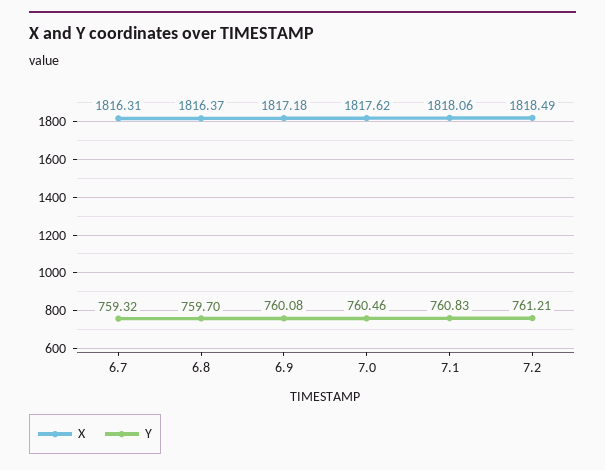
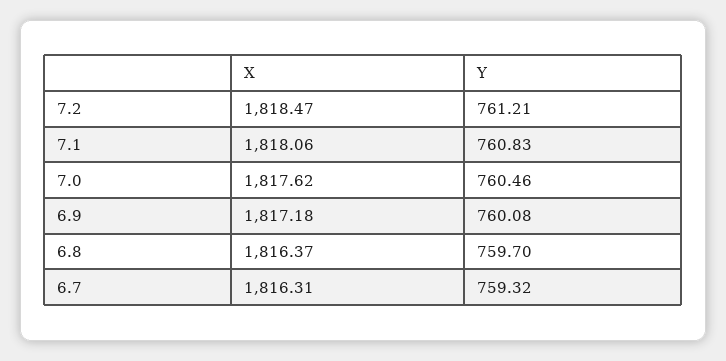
X, 7.2: 1818.49 -> 1818.47

